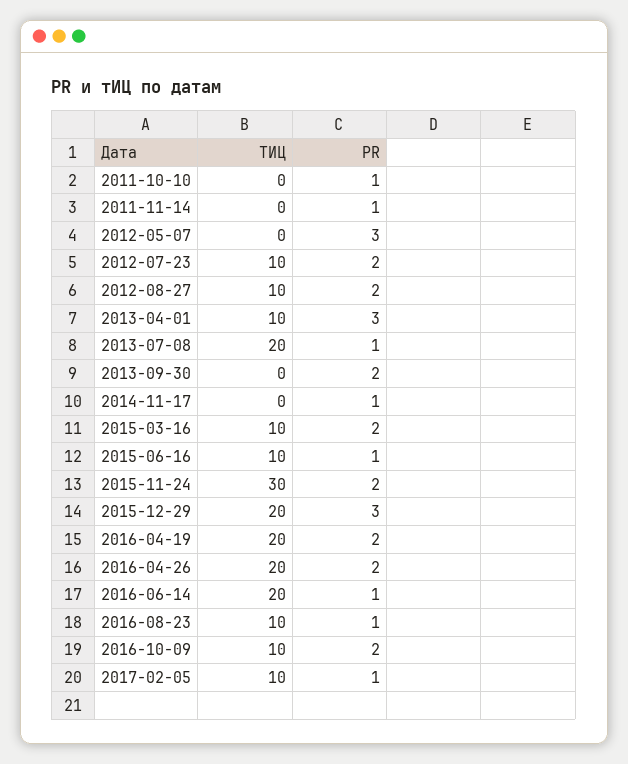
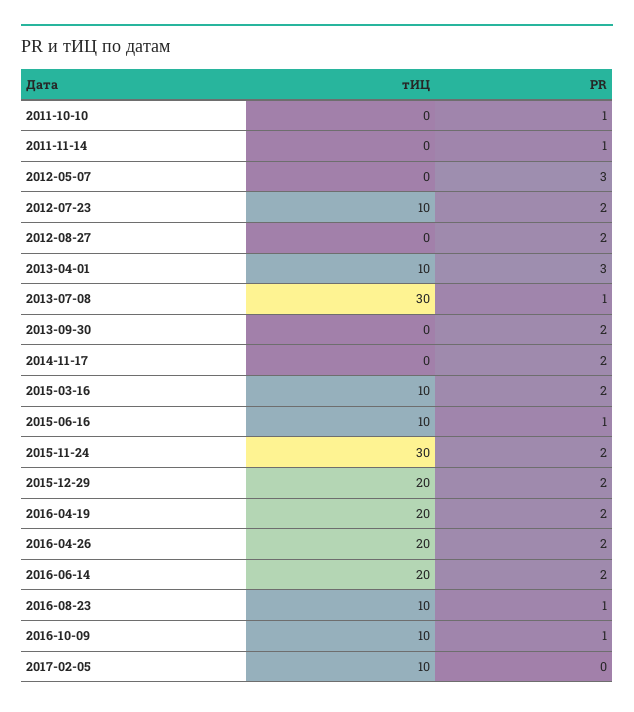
ТИЦ, 2012-08-27: 10 -> 0
ТИЦ, 2013-07-08: 20 -> 30
PR, 2014-11-17: 1 -> 2
PR, 2015-12-29: 3 -> 2
PR, 2016-06-14: 1 -> 2
PR, 2016-10-09: 2 -> 1
PR, 2017-02-05: 1 -> 0

